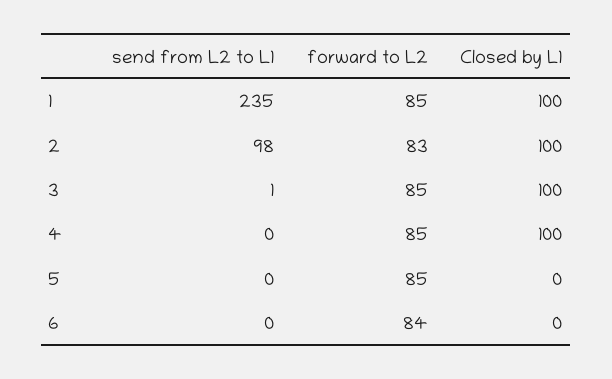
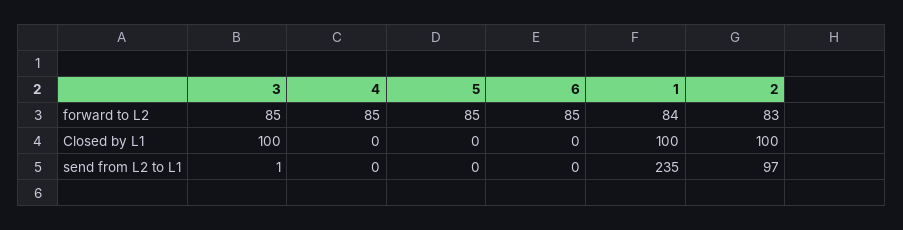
forward to L2, 1: 85 -> 84
send from L2 to L1, 2: 98 -> 97
Closed by L1, 4: 100 -> 0
forward to L2, 6: 84 -> 85

